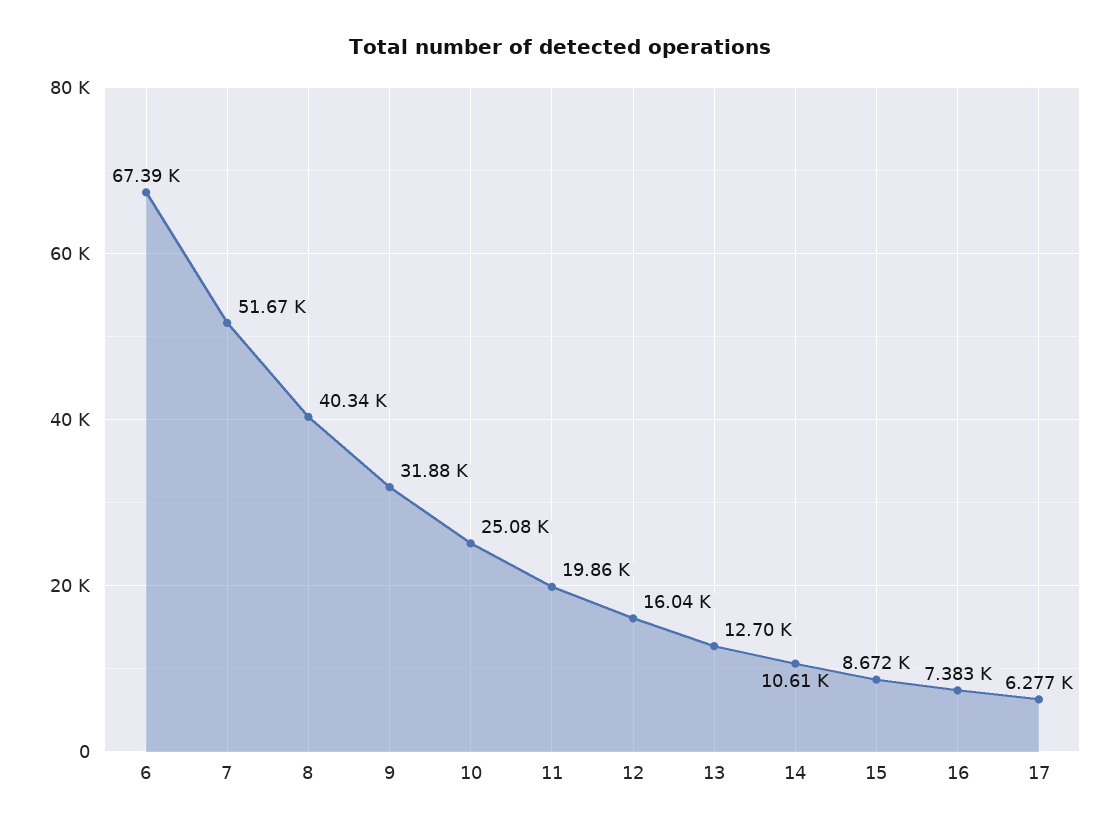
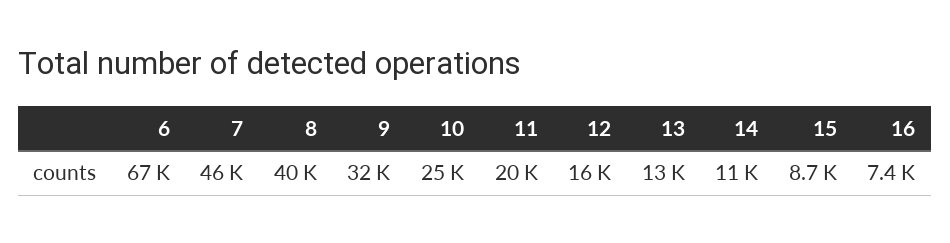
7: 51670 -> 46000
17: 6277 -> none

